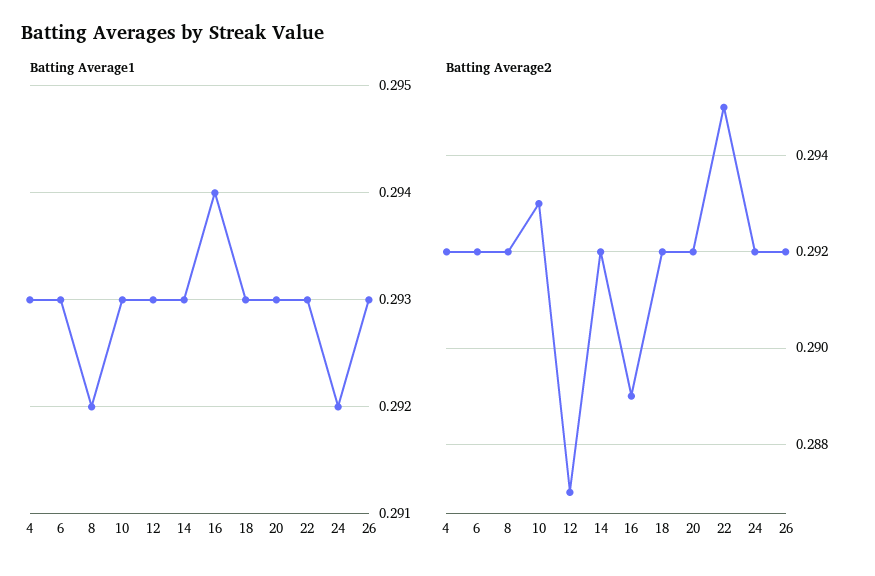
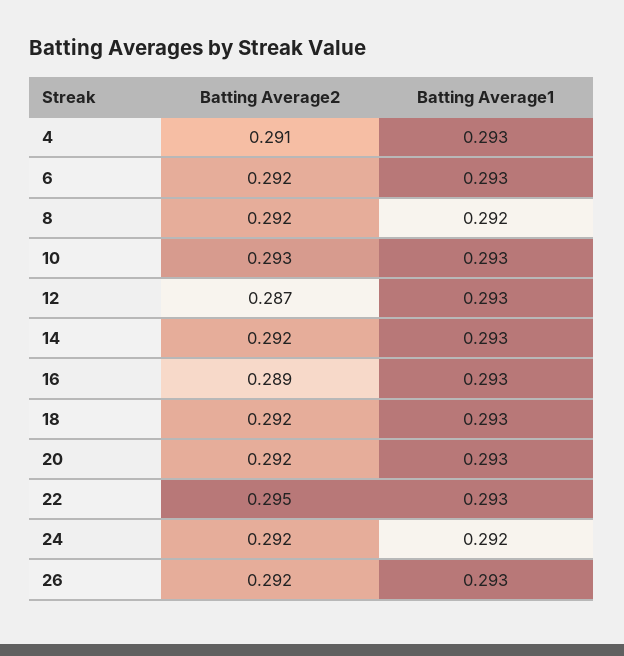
Batting Average1, 16: 0.294 -> 0.293
Batting Average2, 4: 0.292 -> 0.291

